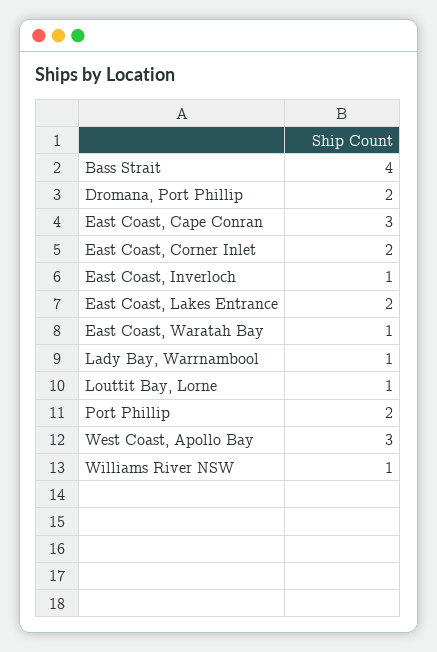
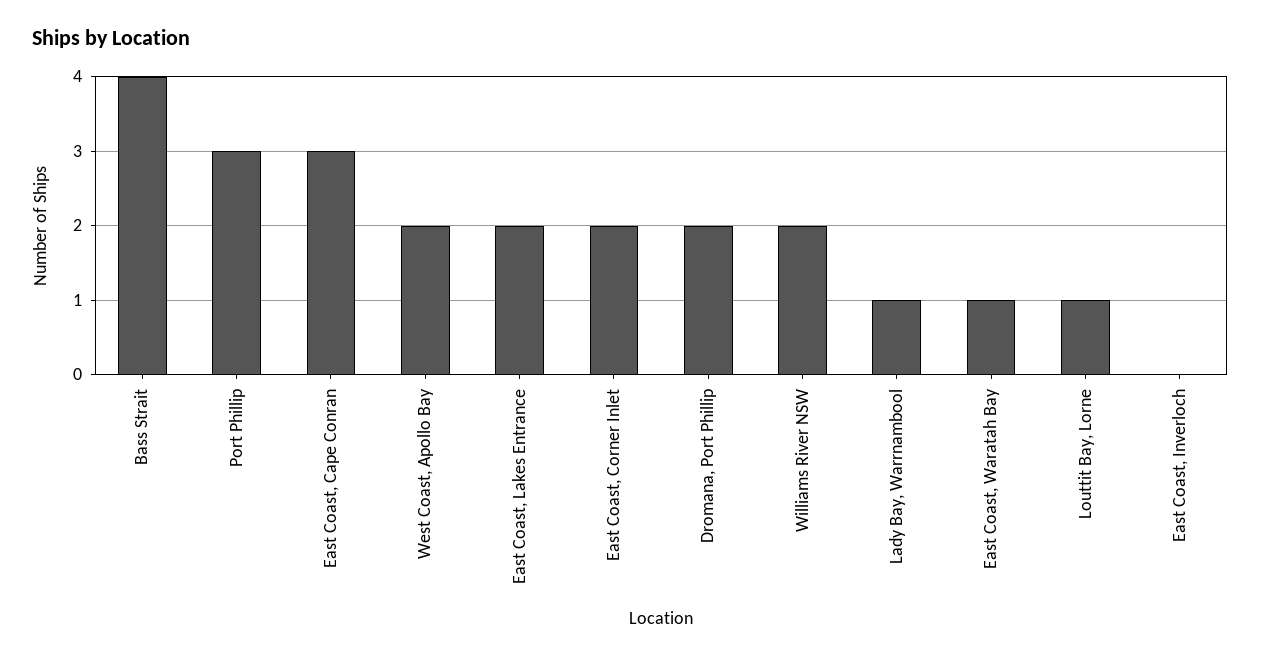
East Coast, Inverloch: 1 -> 0
Port Phillip: 2 -> 3
West Coast, Apollo Bay: 3 -> 2
Williams River NSW: 1 -> 2

